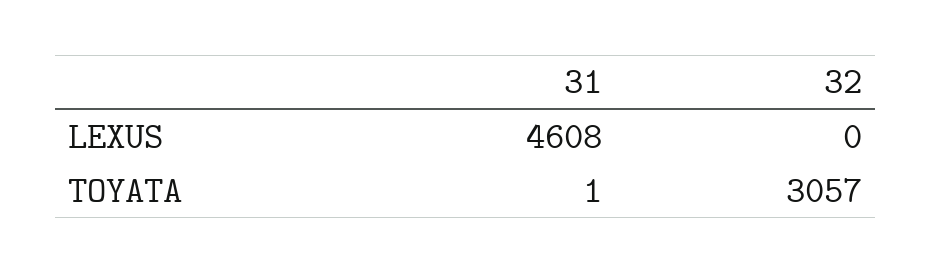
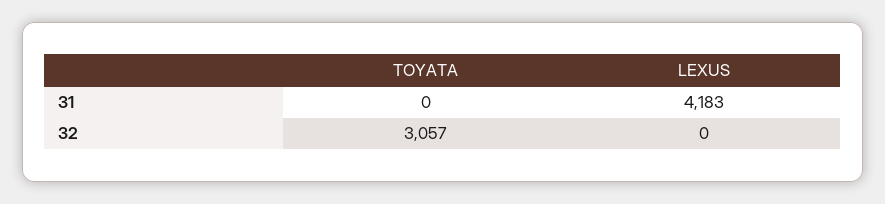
31, LEXUS: 4608 -> 4183
31, TOYATA: 1 -> 0

